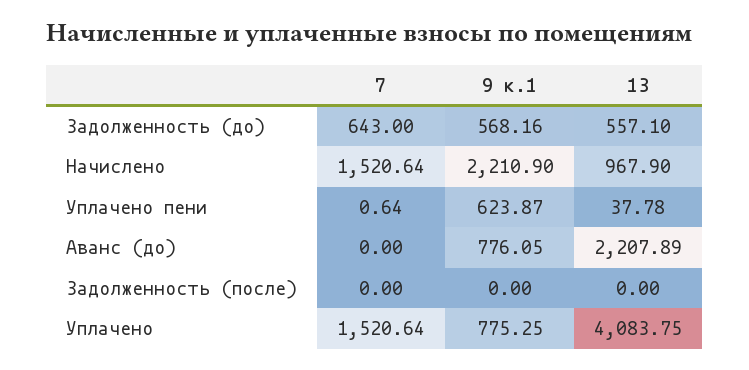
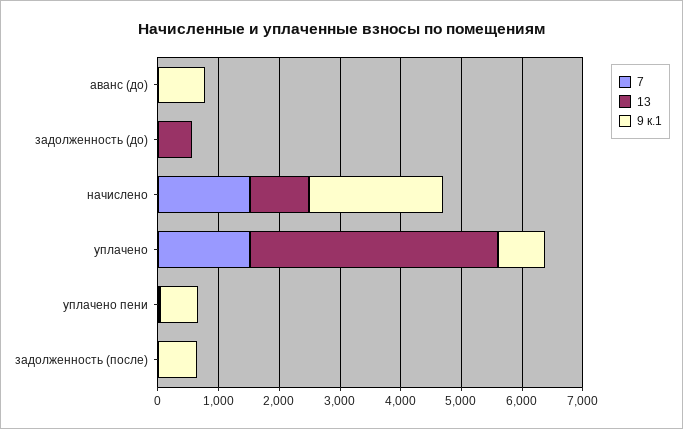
7, Задолженность (до): 643 -> 0
9 к.1, Задолженность (до): 568.16 -> 0
13, Аванс (до): 2207.89 -> 0
9 к.1, Задолженность (после): 0 -> 600

